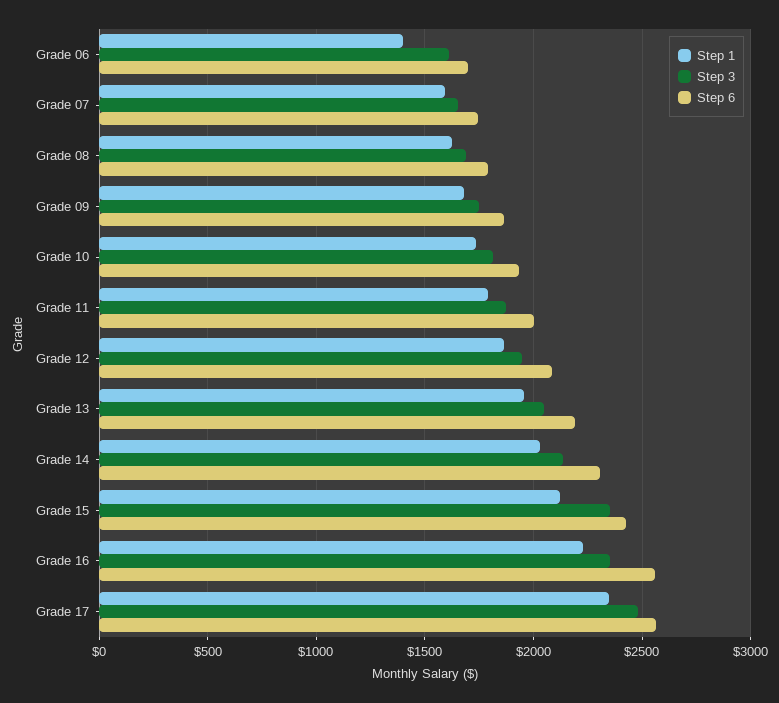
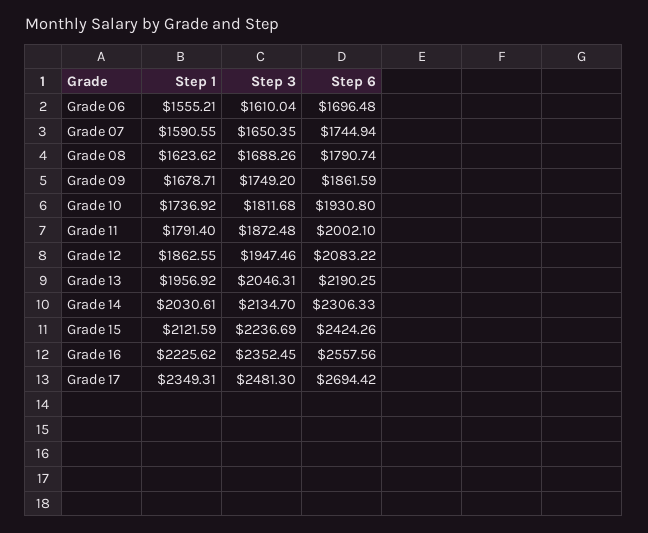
Step 1, Grade 06: 1400 -> 1555.21
Step 3, Grade 15: 2350 -> 2236.69
Step 6, Grade 17: 2550 -> 2694.42

